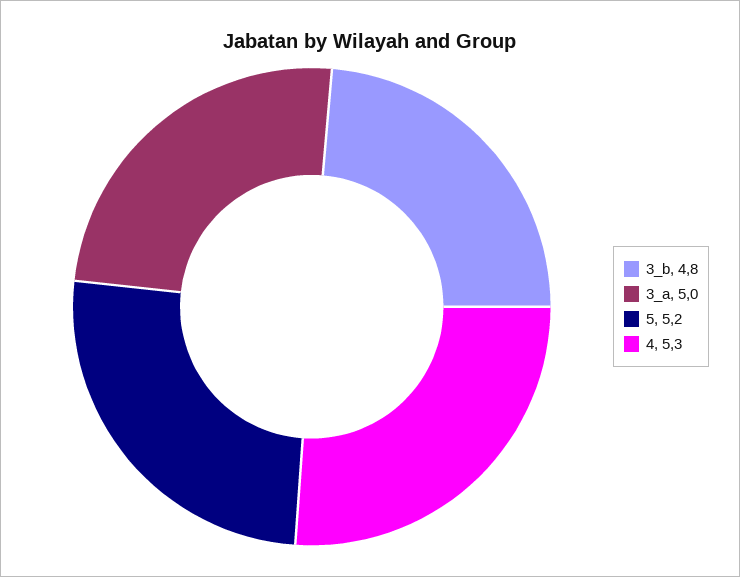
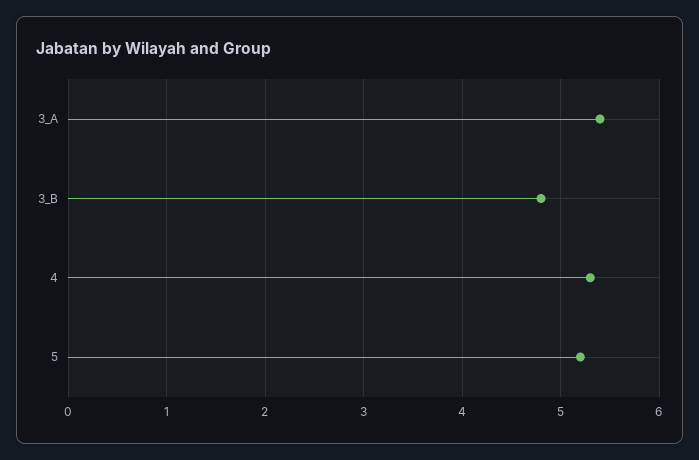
3_a: 5 -> 5.4

